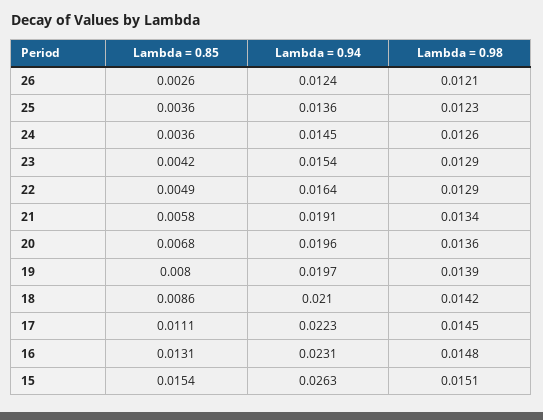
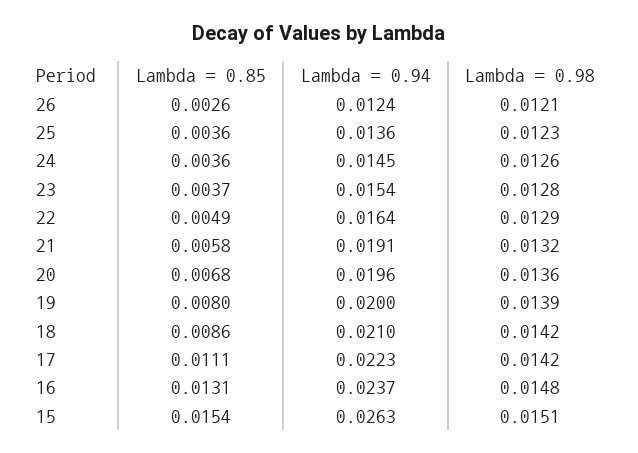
Lambda = 0.85, 23: 0.0042 -> 0.0037
Lambda = 0.98, 23: 0.0129 -> 0.0128
Lambda = 0.98, 21: 0.0134 -> 0.0132
Lambda = 0.94, 19: 0.0197 -> 0.02
Lambda = 0.98, 17: 0.0145 -> 0.0142
Lambda = 0.94, 16: 0.0231 -> 0.0237

